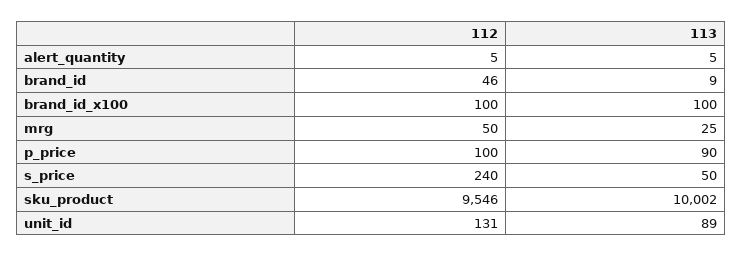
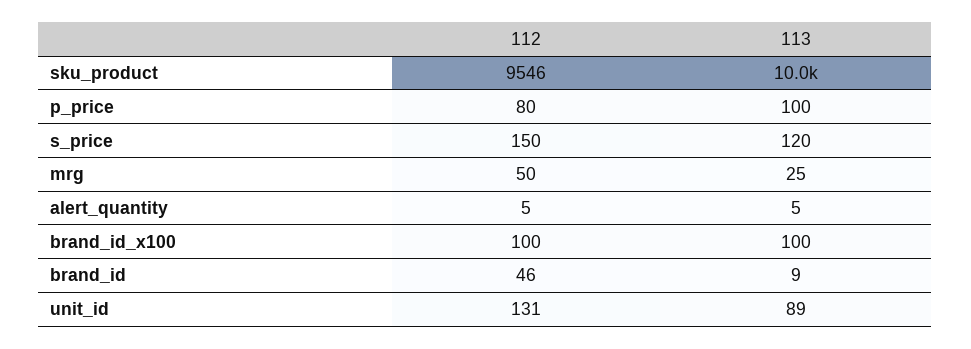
112, p_price: 100 -> 80
113, p_price: 90 -> 100
112, s_price: 240 -> 150
113, s_price: 50 -> 120

